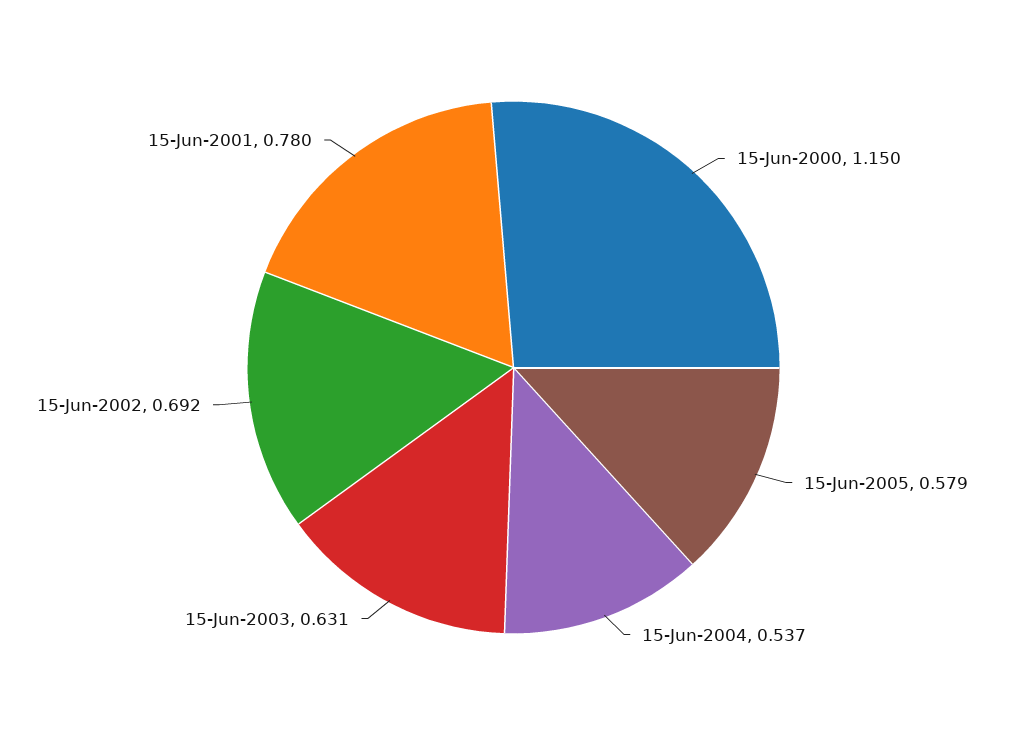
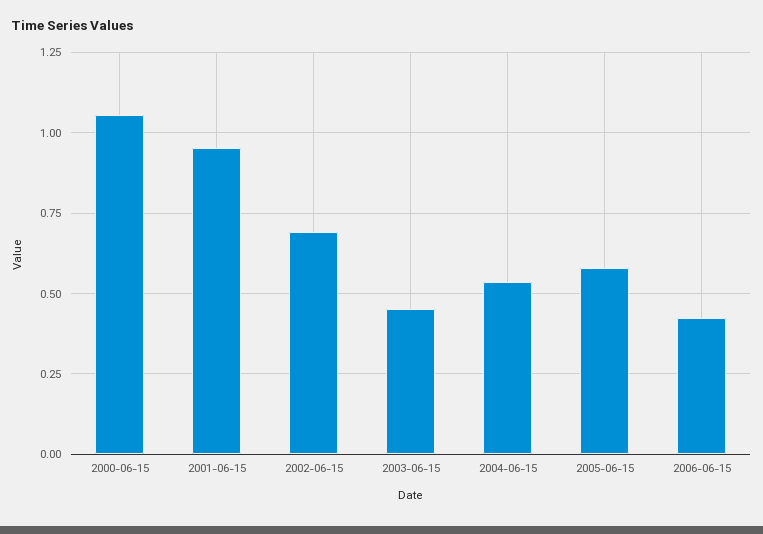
15-Jun-2000: 1.15 -> 1.05
15-Jun-2003: 0.631 -> 0.45
15-Jun-2001: 0.78 -> 0.95
2006-06-15: none -> 0.425

